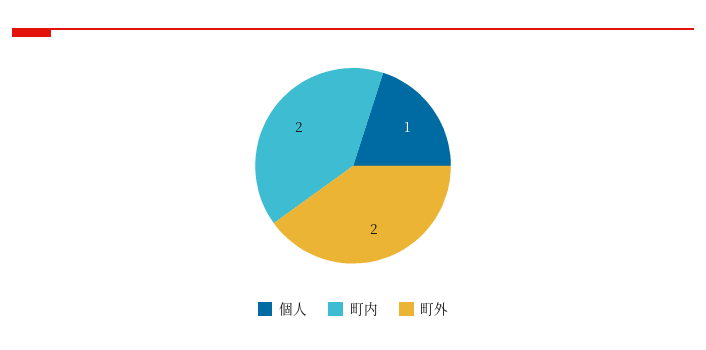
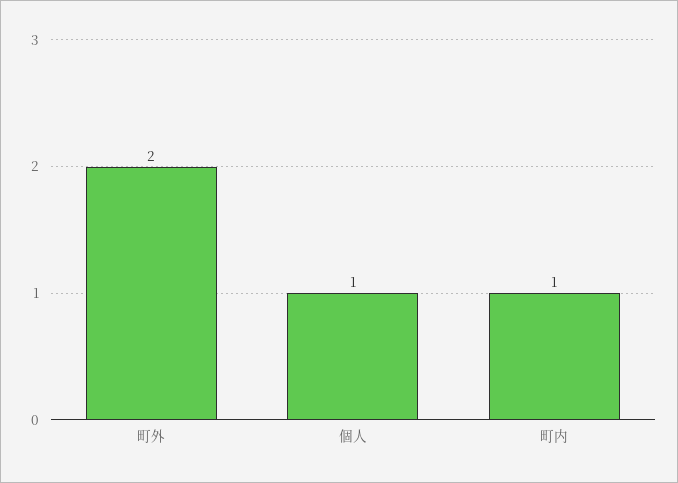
町内: 2 -> 1

